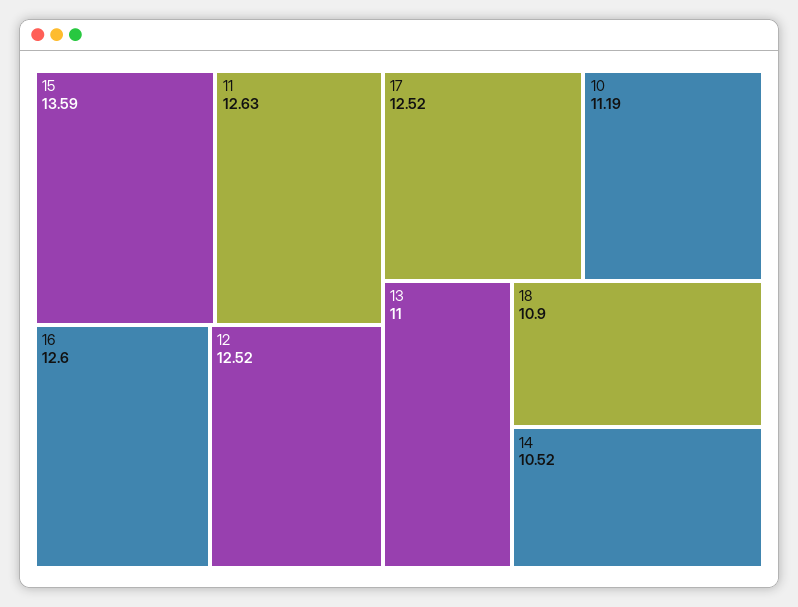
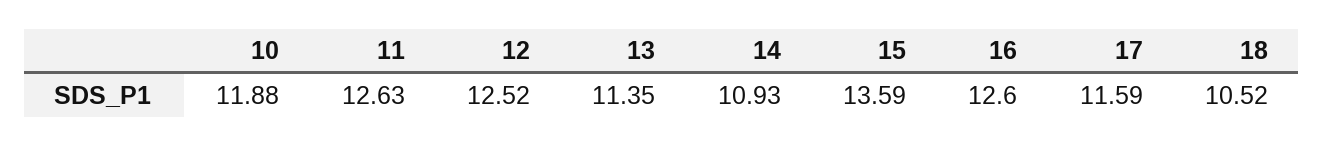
17: 12.52 -> 11.59
10: 11.19 -> 11.88
13: 11 -> 11.35
18: 10.9 -> 10.52
14: 10.52 -> 10.93

